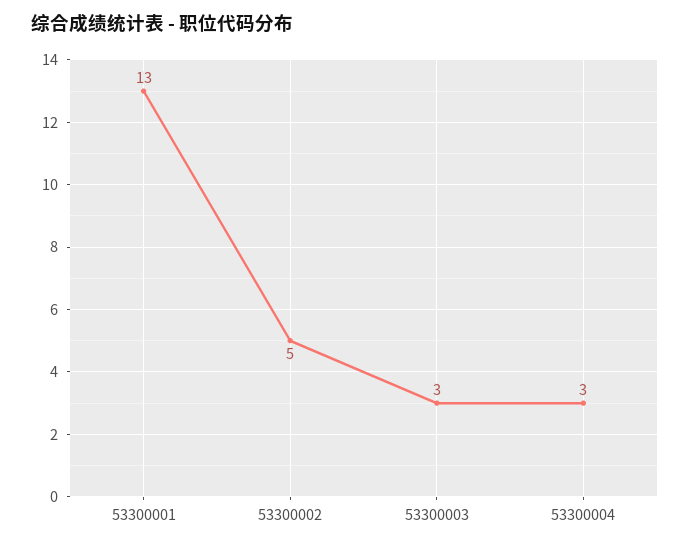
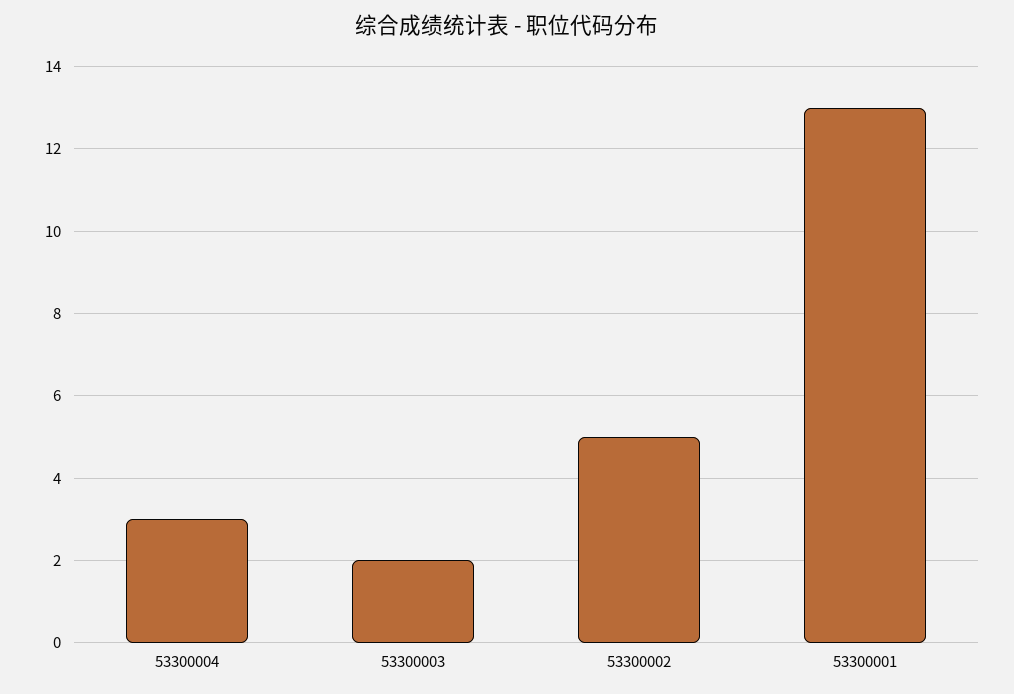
53300003: 3 -> 2

